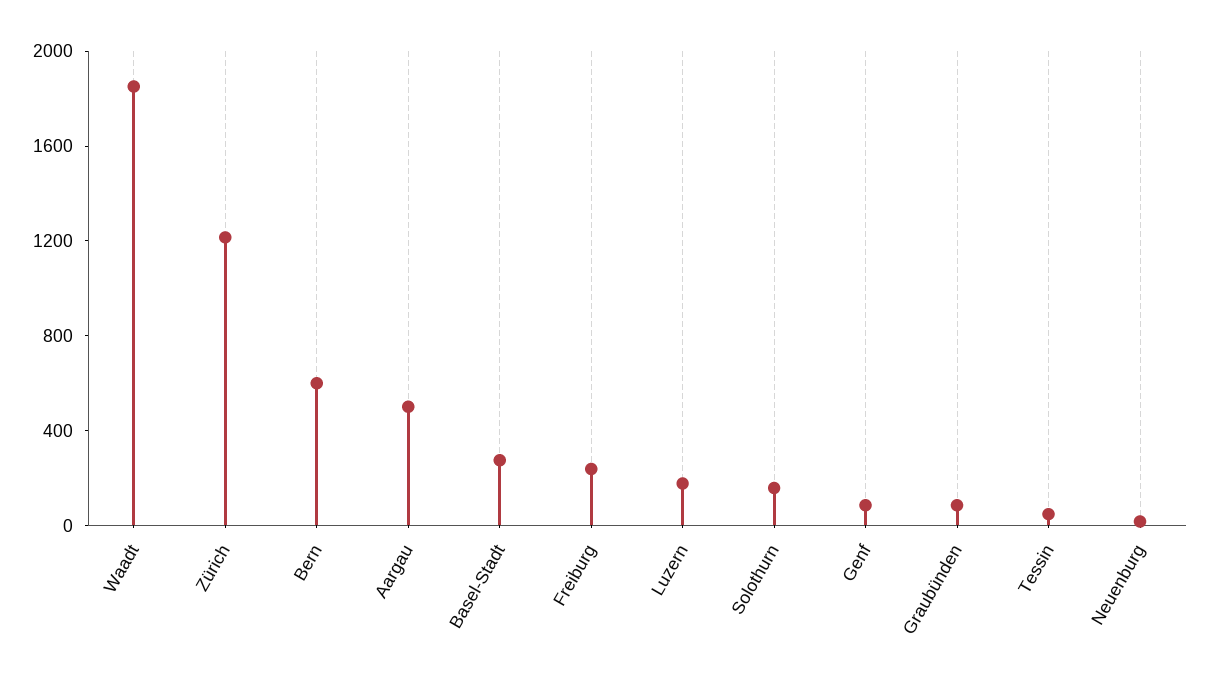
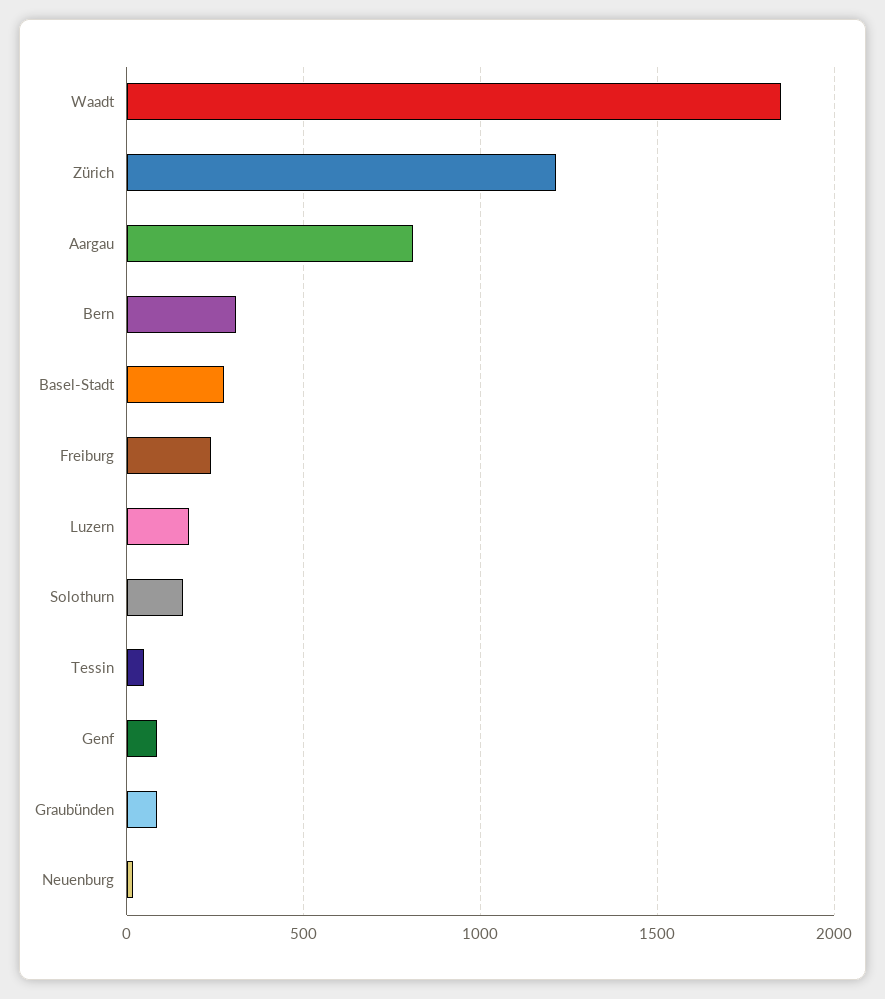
Bern: 600 -> 300
Aargau: 500 -> 800

